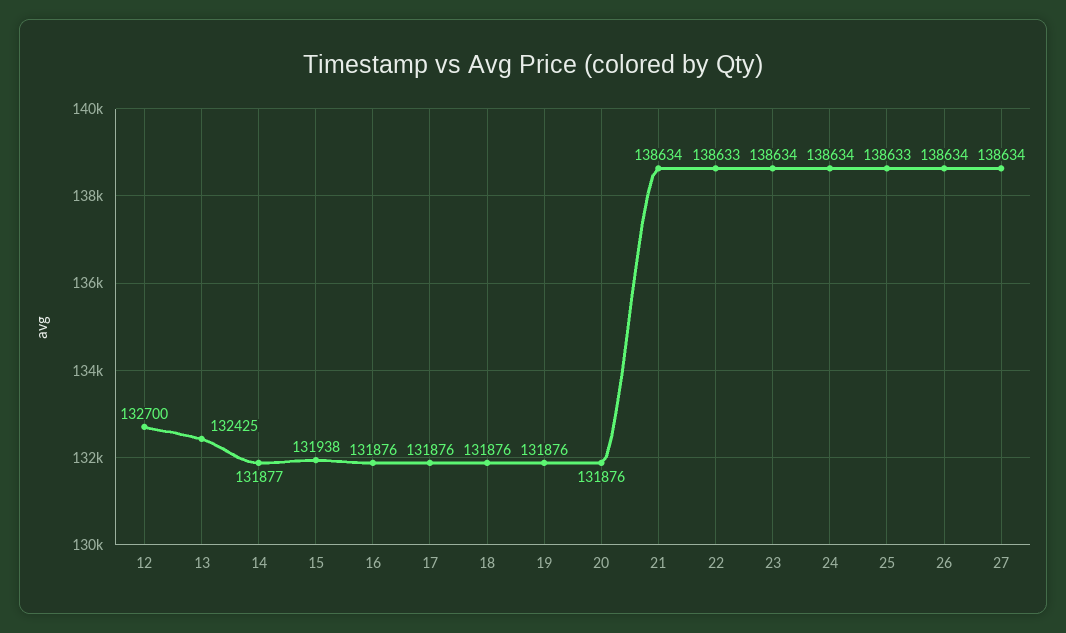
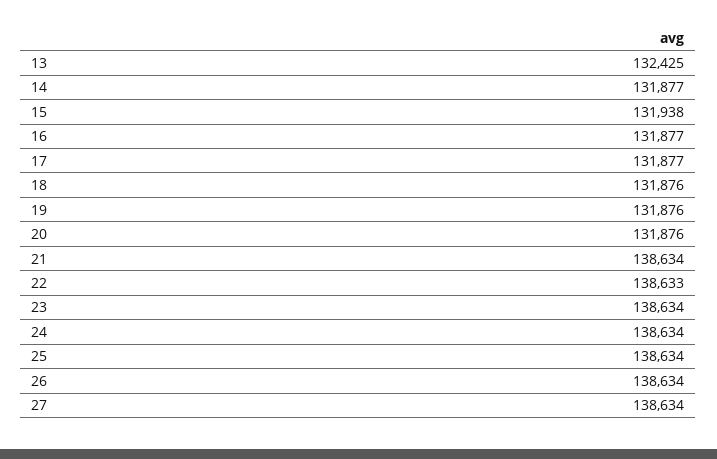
12: 132700 -> none
16: 131876 -> 131877
17: 131876 -> 131877
25: 138633 -> 138634

